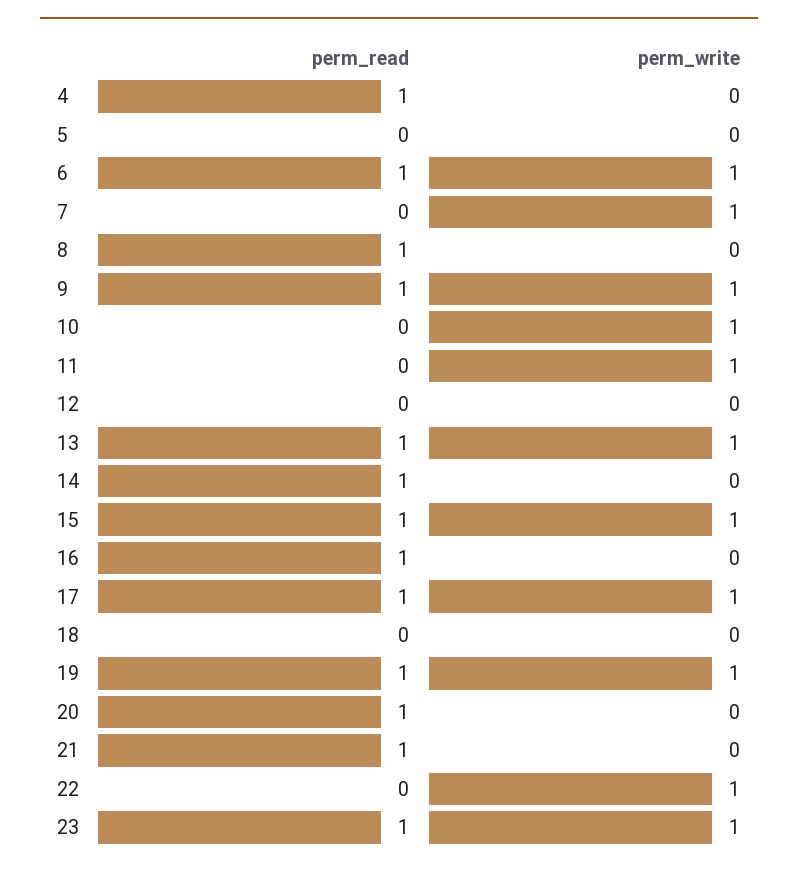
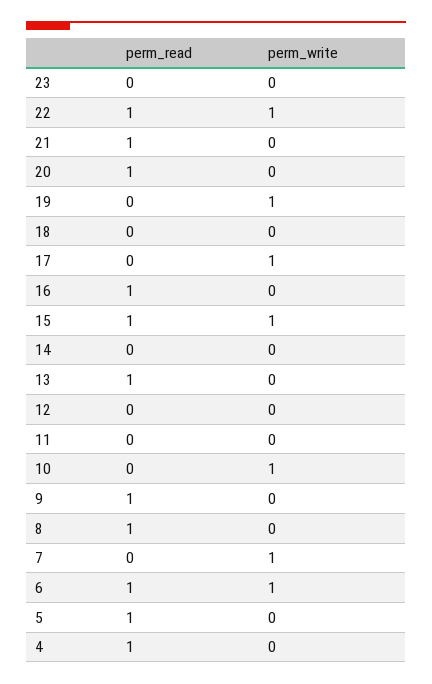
perm_read, 5: 0 -> 1
perm_write, 9: 1 -> 0
perm_write, 11: 1 -> 0
perm_write, 13: 1 -> 0
perm_read, 14: 1 -> 0
perm_read, 17: 1 -> 0
perm_read, 19: 1 -> 0
perm_read, 22: 0 -> 1
perm_read, 23: 1 -> 0
perm_write, 23: 1 -> 0

